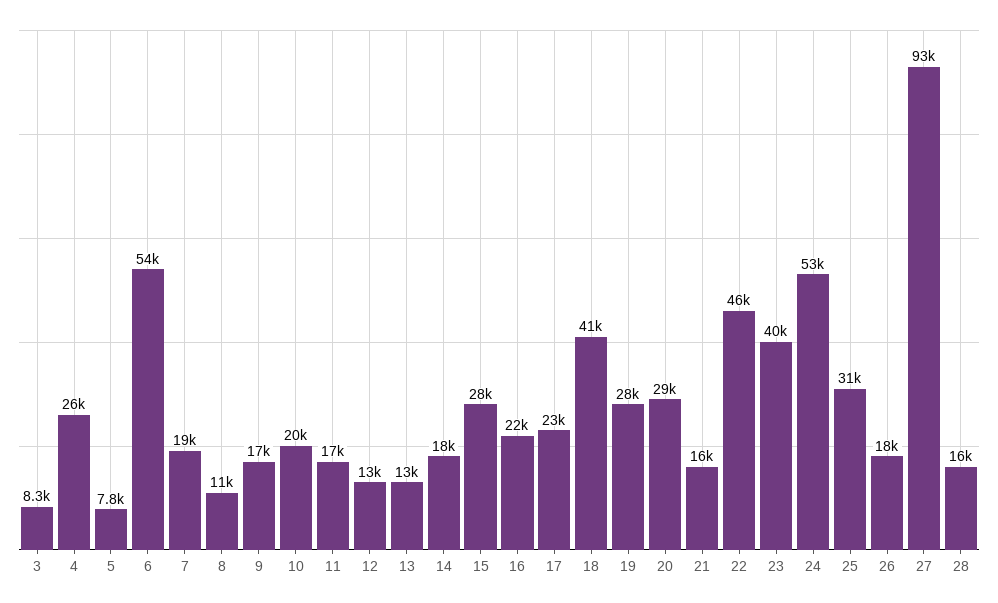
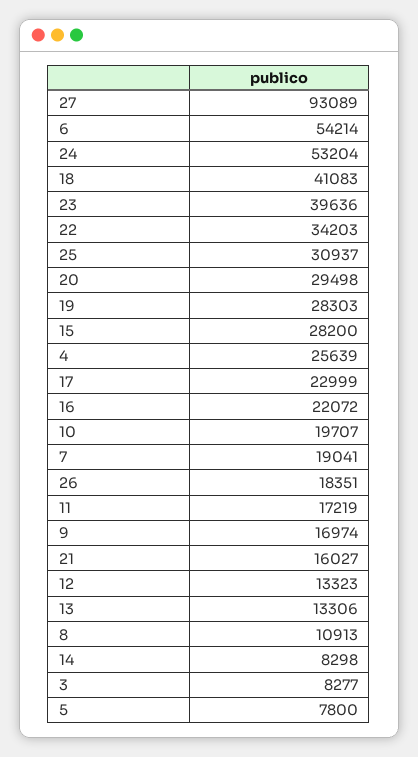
14: 18000 -> 8298
22: 46000 -> 34203
28: 16000 -> none

